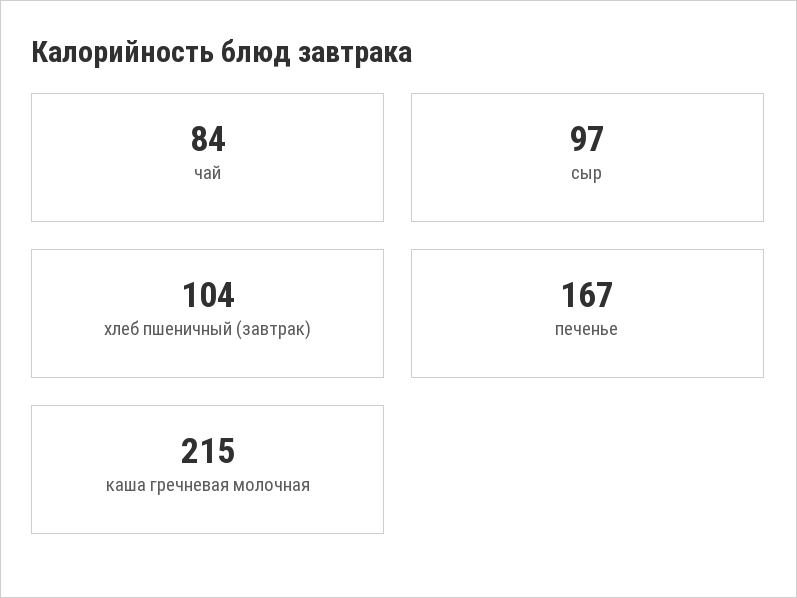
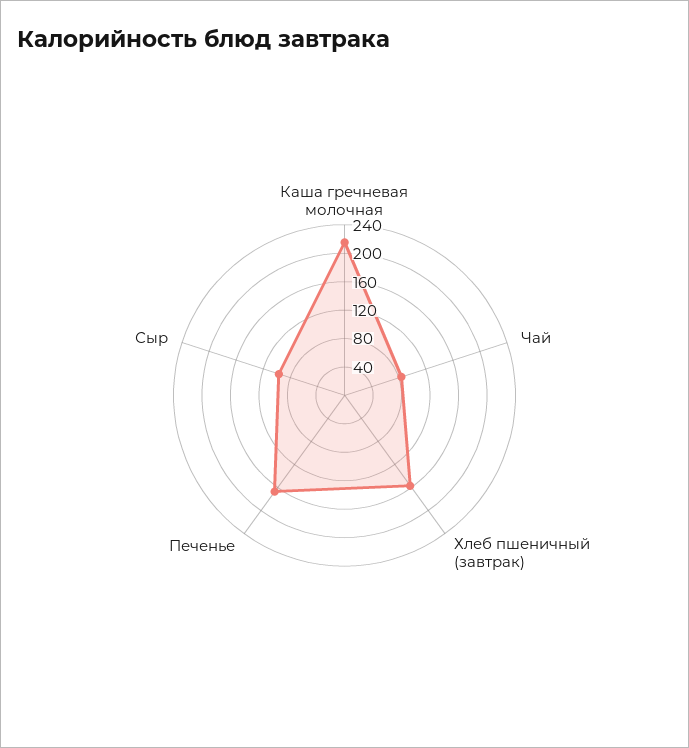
хлеб пшеничный (завтрак): 104 -> 160

